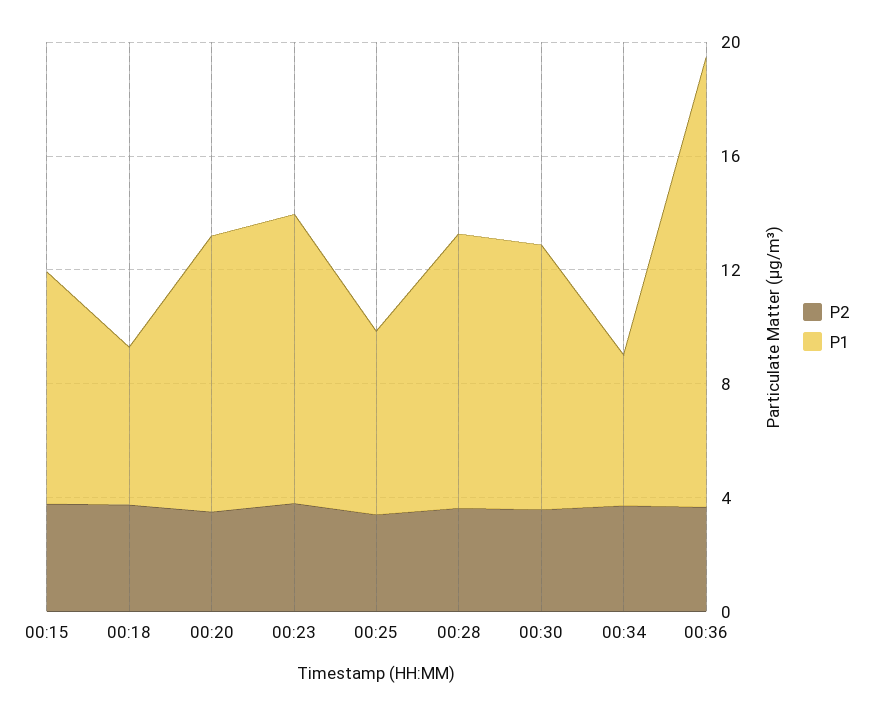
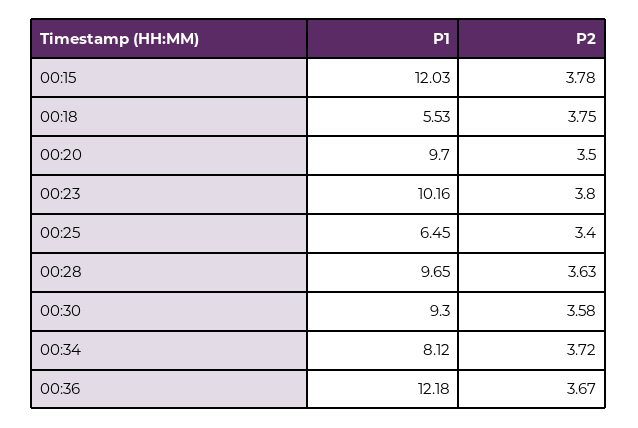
P1, 00:15: 8 -> 12.03
P1, 00:34: 5 -> 8.12
P1, 00:36: 16 -> 12.18

